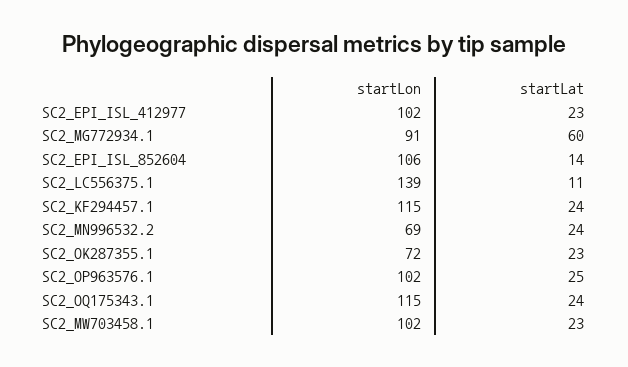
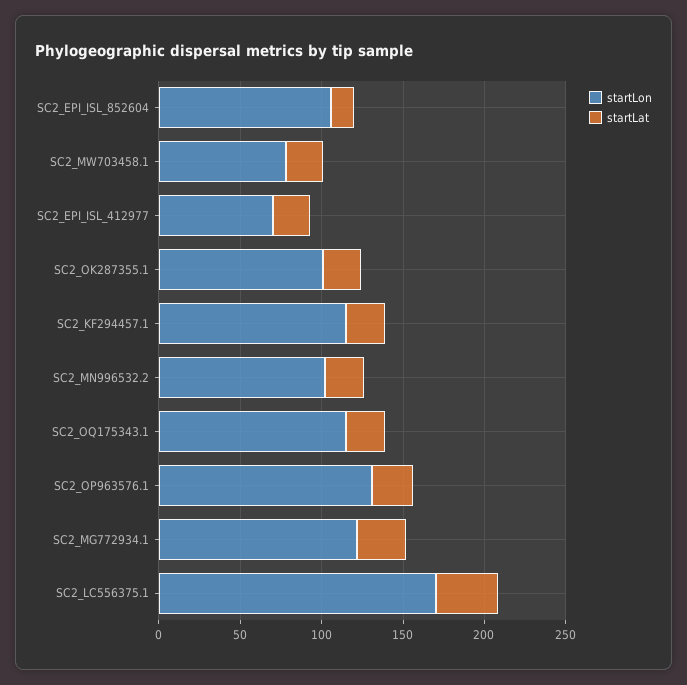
startLon, SC2_EPI_ISL_412977: 102 -> 70
startLon, SC2_MG772934.1: 91 -> 120
startLat, SC2_MG772934.1: 60 -> 30
startLon, SC2_LC556375.1: 139 -> 170
startLat, SC2_LC556375.1: 11 -> 40
startLon, SC2_MN996532.2: 69 -> 100
startLon, SC2_OK287355.1: 72 -> 100
startLon, SC2_OP963576.1: 102 -> 130
startLon, SC2_MW703458.1: 102 -> 80

